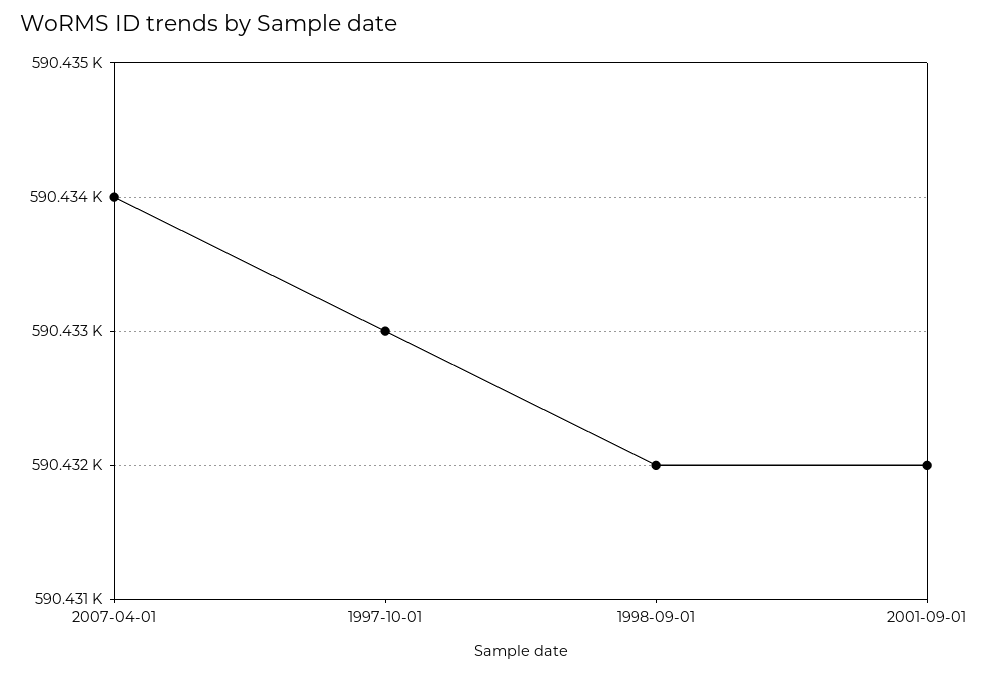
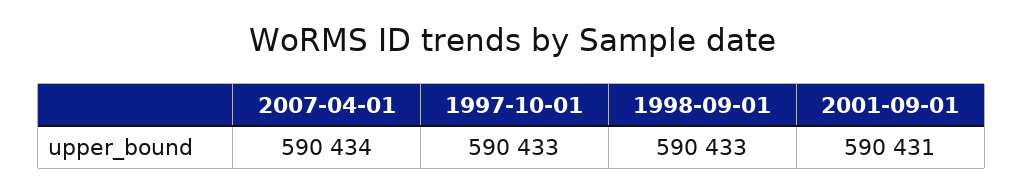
1998-09-01: 590432 -> 590433
2001-09-01: 590432 -> 590431

